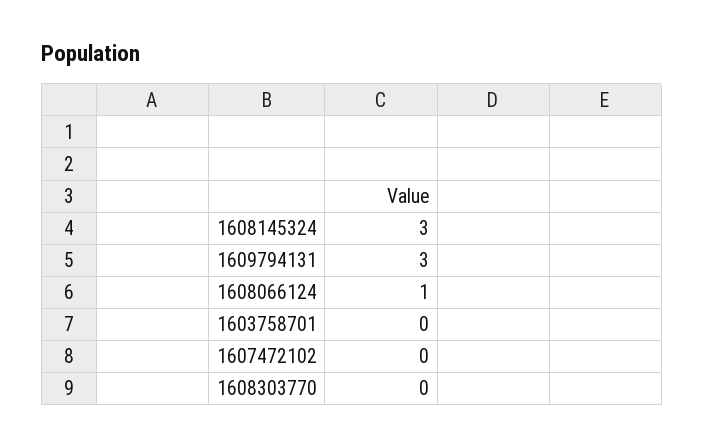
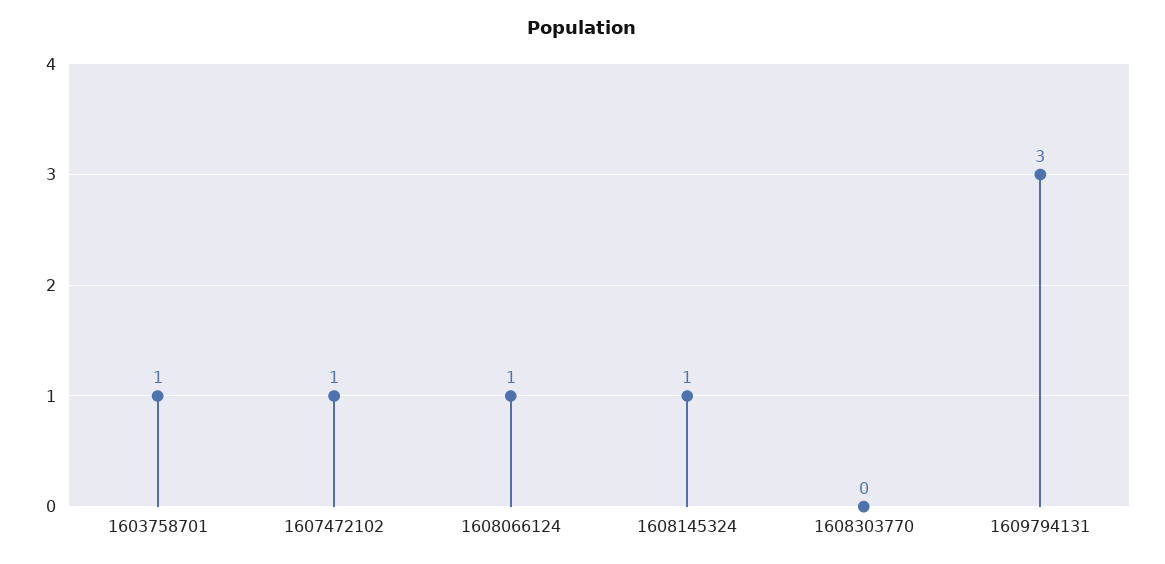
1608145324: 3 -> 1
1603758701: 0 -> 1
1607472102: 0 -> 1

